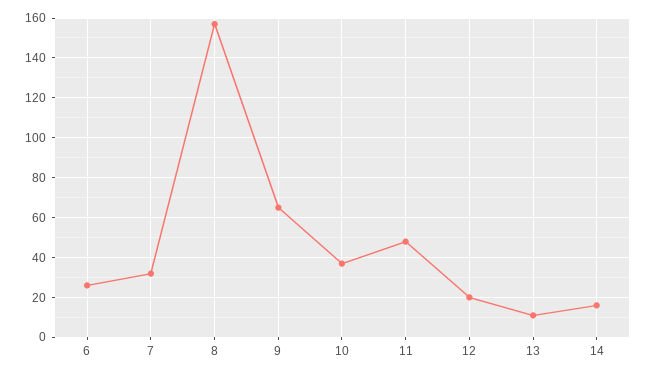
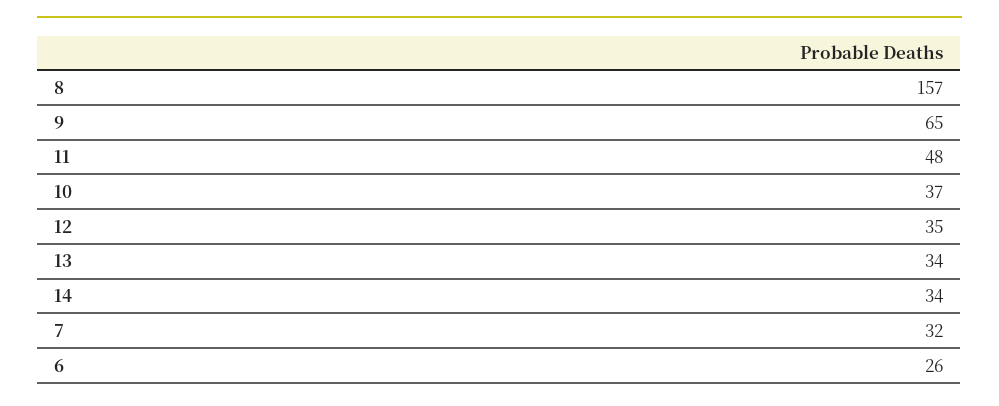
12: 20 -> 35
13: 10 -> 34
14: 15 -> 34

